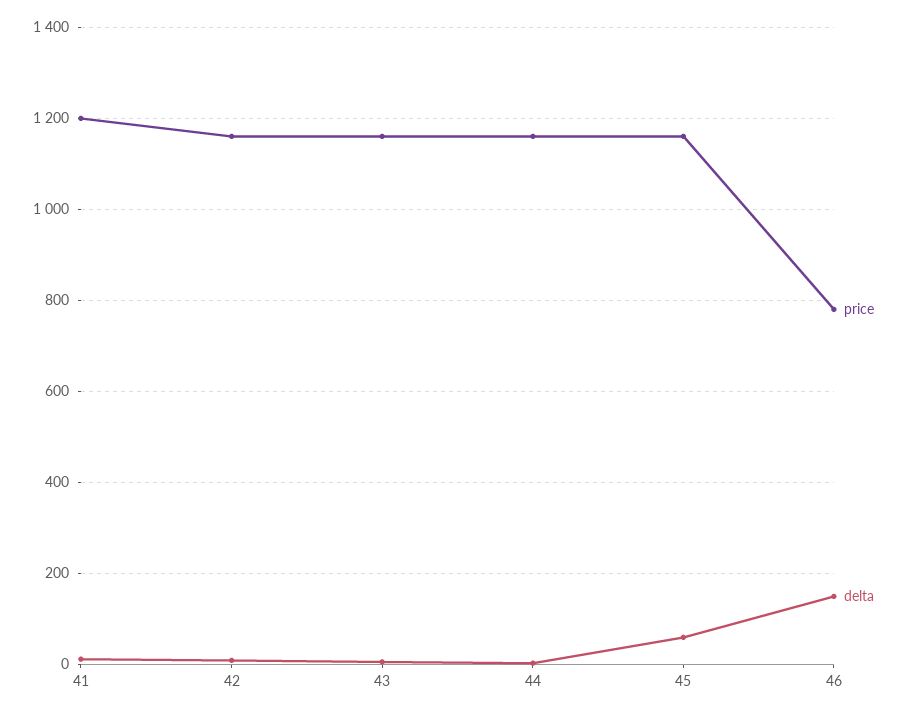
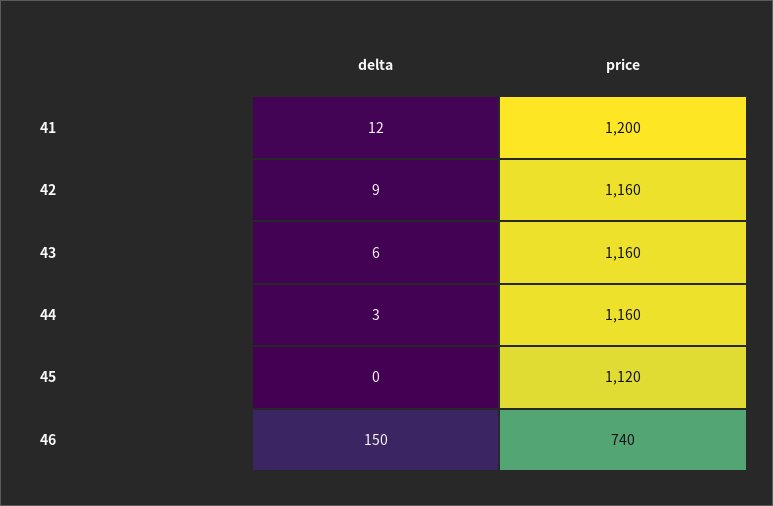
price, 45: 1160 -> 1120
delta, 45: 60 -> 0
price, 46: 780 -> 740

